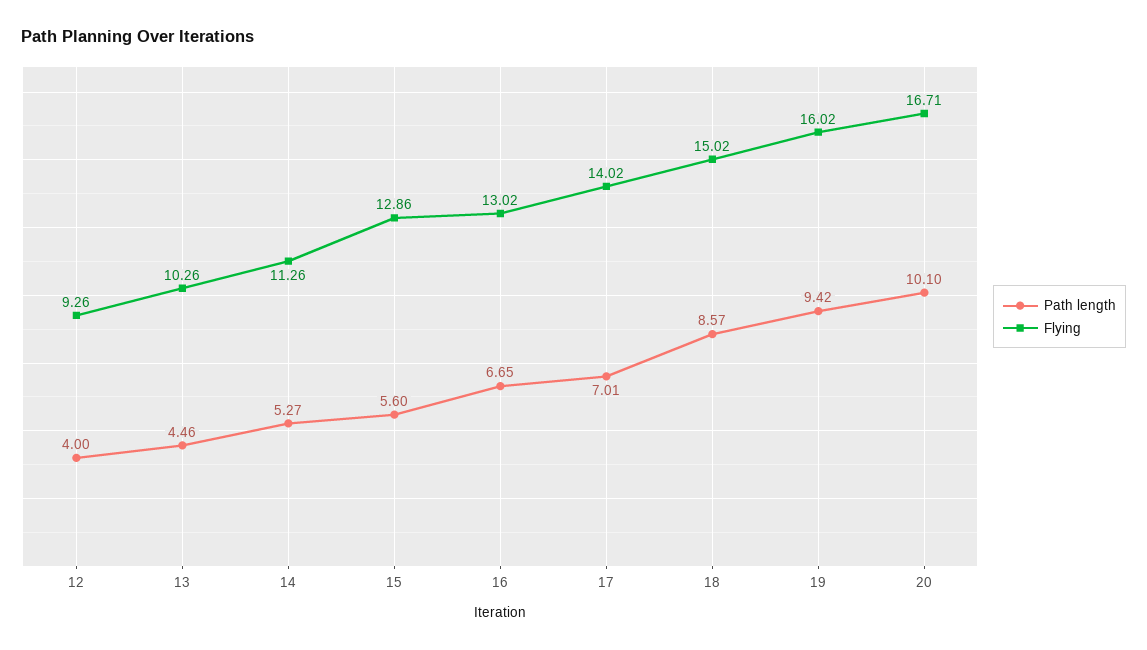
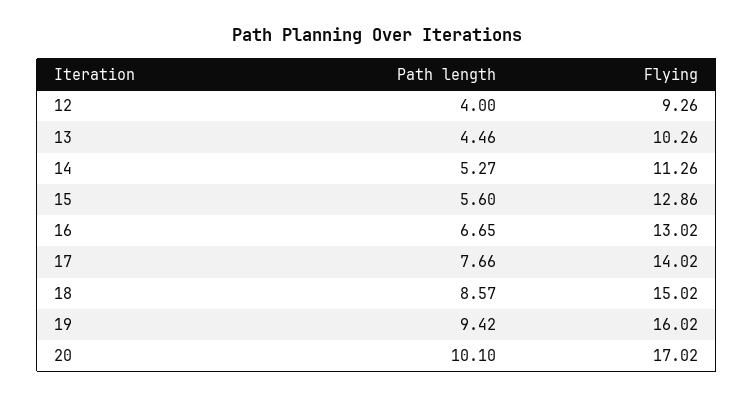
Path length, 17: 7.01 -> 7.66
Flying, 20: 16.71 -> 17.02

